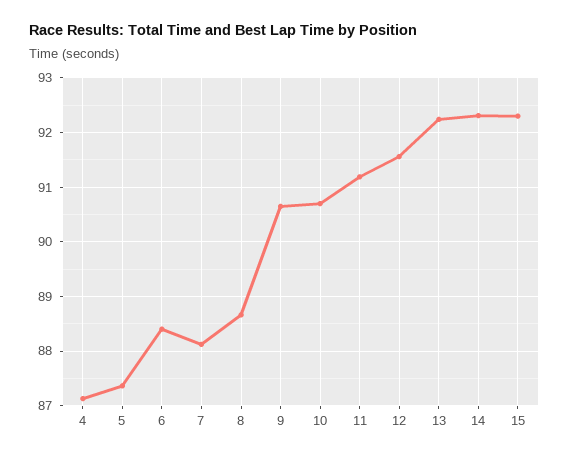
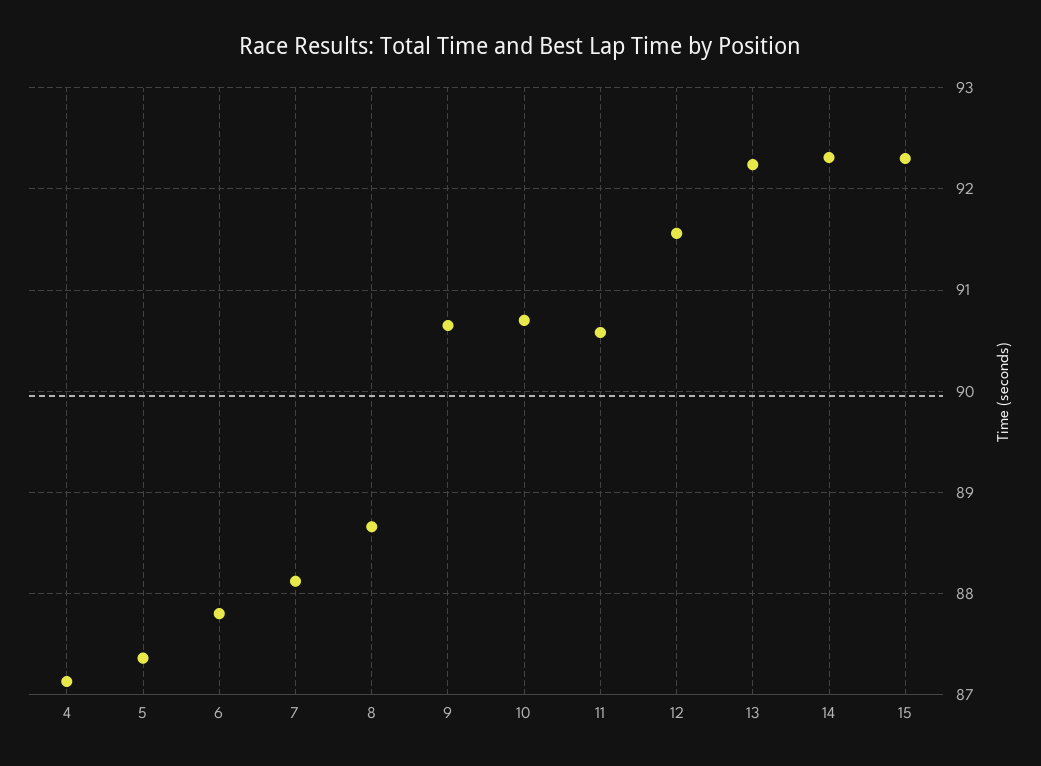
6: 88.4 -> 87.8
11: 91.2 -> 90.6

